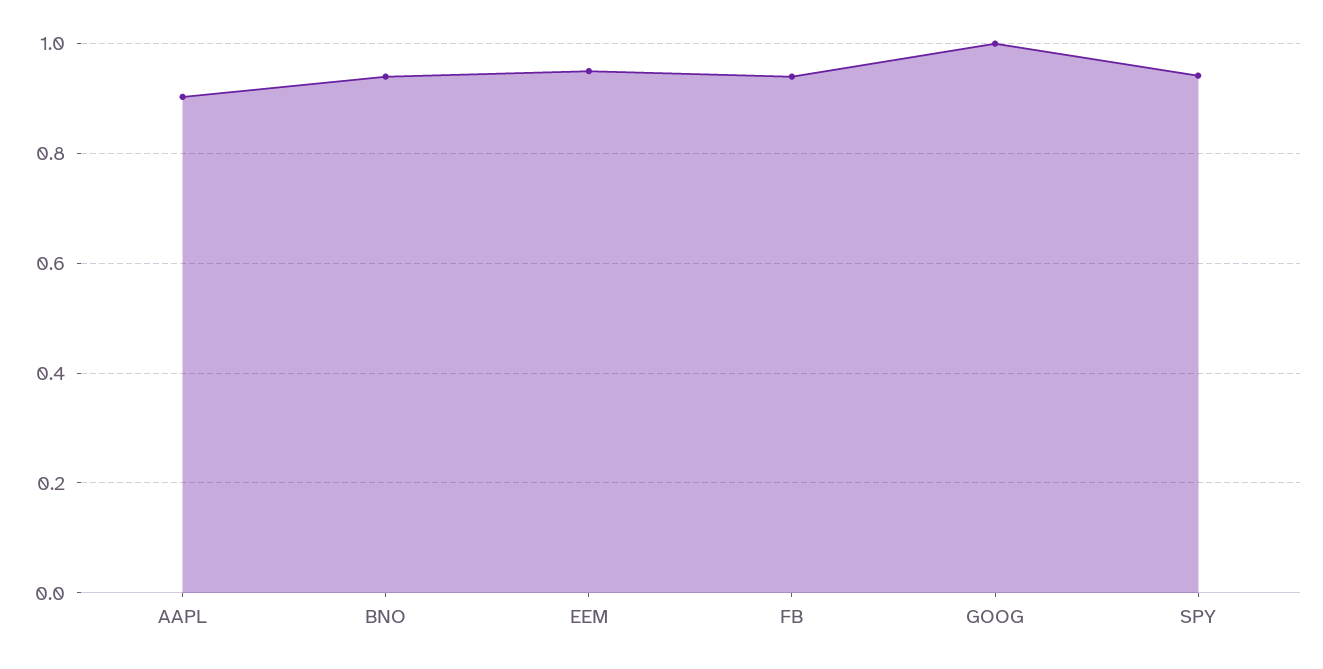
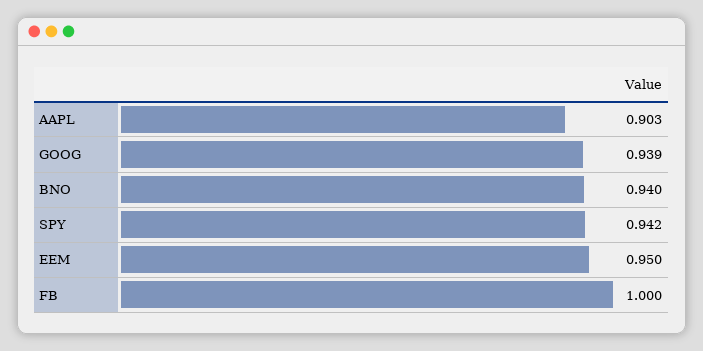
FB: 0.94 -> 1
GOOG: 1 -> 0.939

